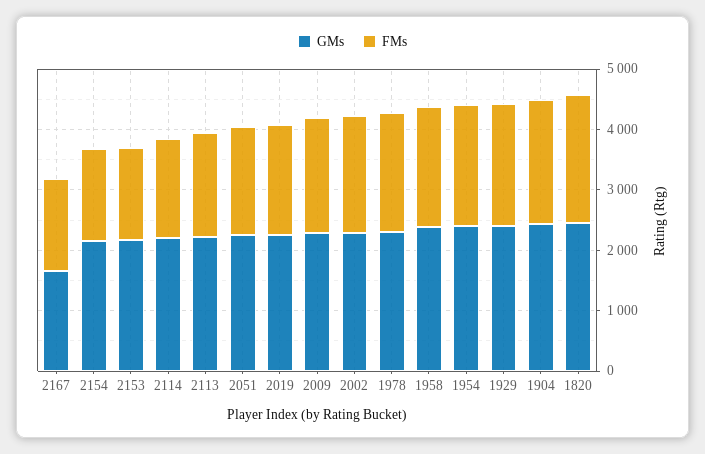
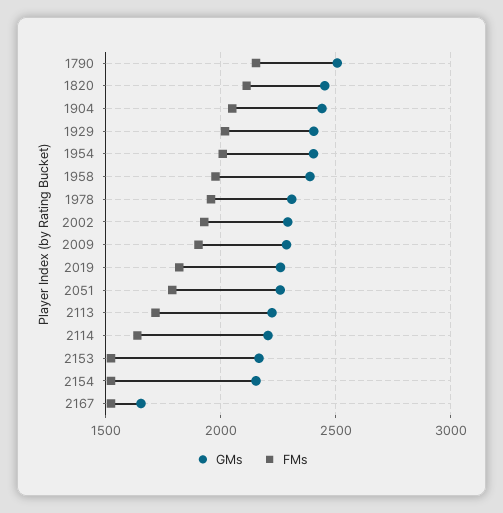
GMs, 1790: none -> 2500
FMs, 1790: none -> 2150

